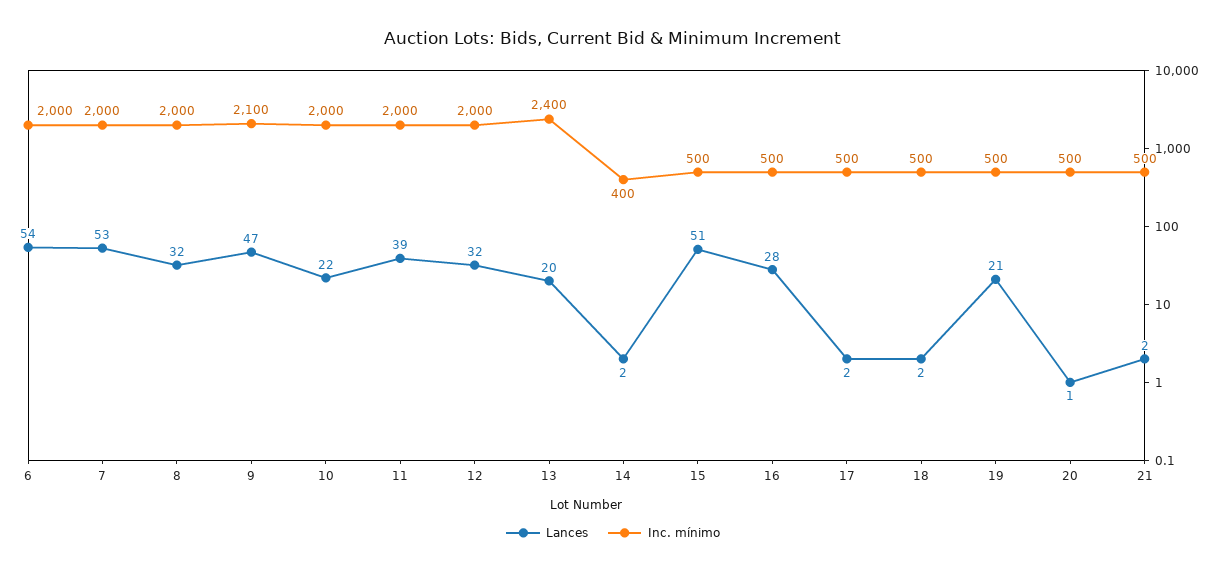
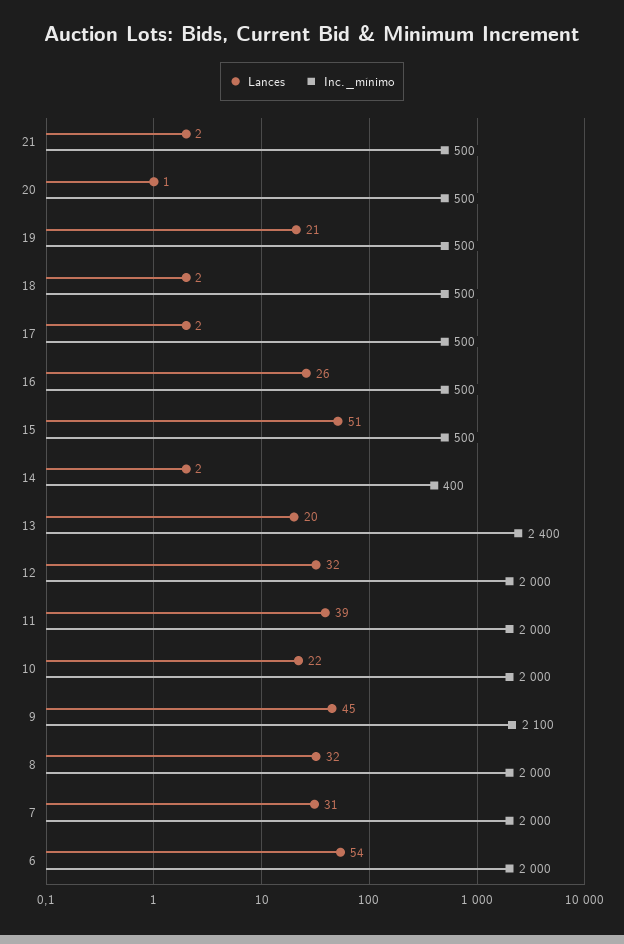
Lances, 7: 53 -> 31
Lances, 9: 47 -> 45
Lances, 16: 28 -> 26

